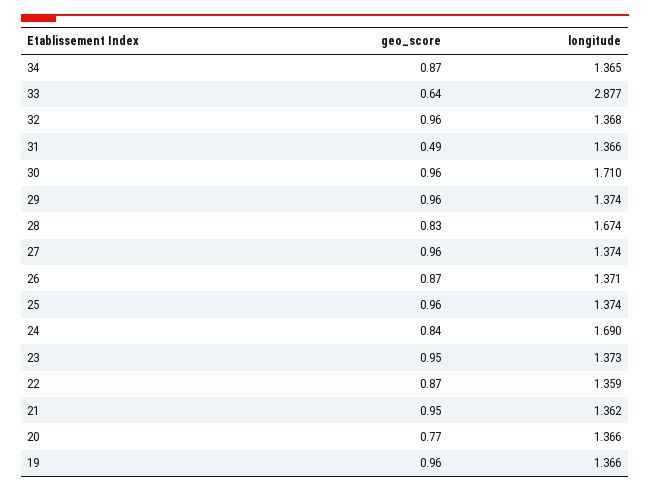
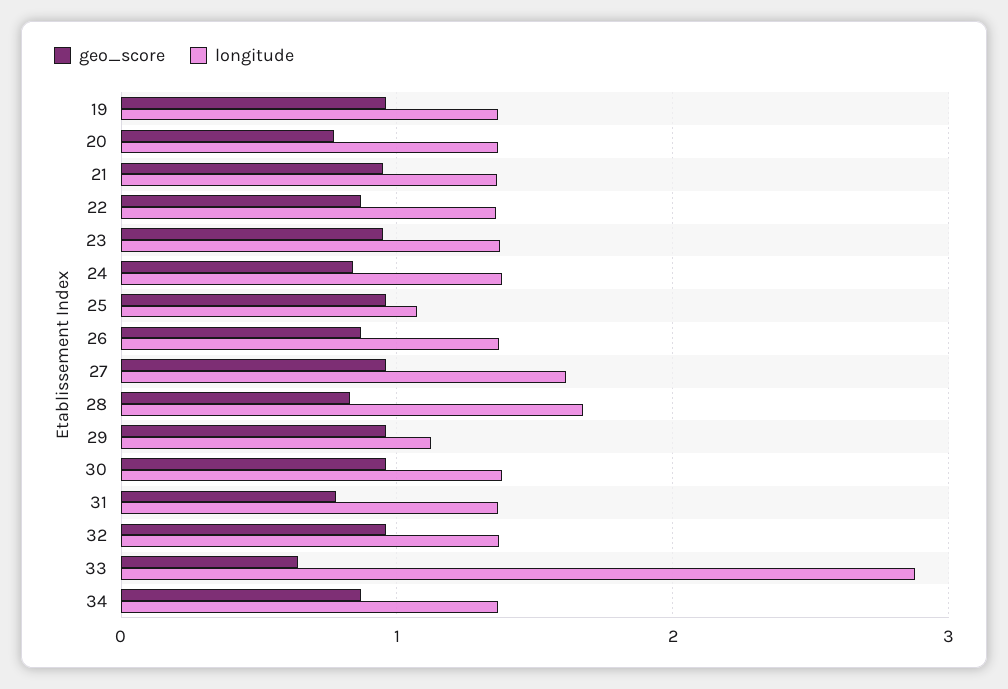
geo_score, 31: 0.49 -> 0.8
longitude, 30: 1.71 -> 1.4
longitude, 29: 1.374 -> 1.1
longitude, 27: 1.374 -> 1.6
longitude, 25: 1.374 -> 1.1
longitude, 24: 1.69 -> 1.4

